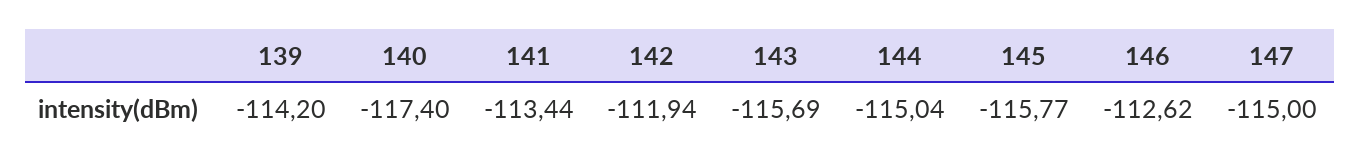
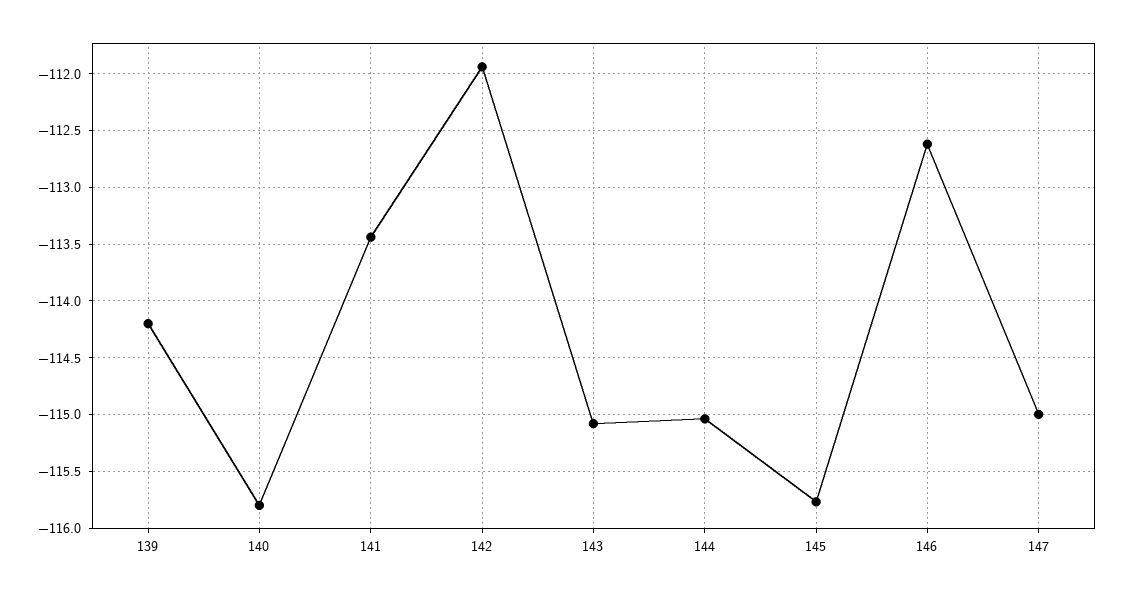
140: -117.4 -> -115.8
143: -115.69 -> -115.1

